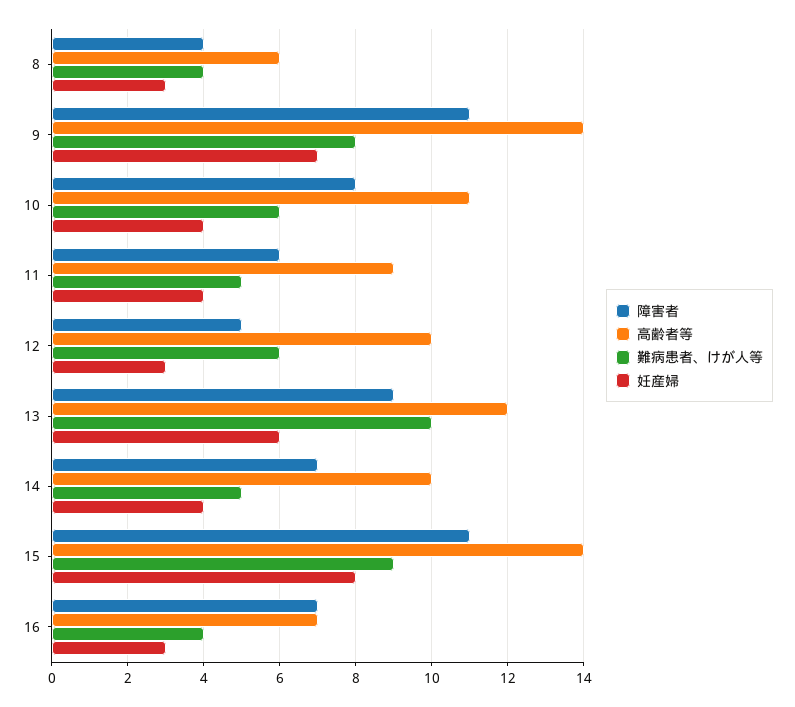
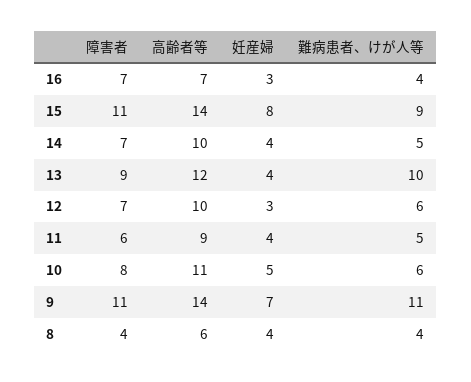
妊産婦, 8: 3 -> 4
難病患者、けが人等, 9: 8 -> 11
妊産婦, 10: 4 -> 5
障害者, 12: 5 -> 7
妊産婦, 13: 6 -> 4

